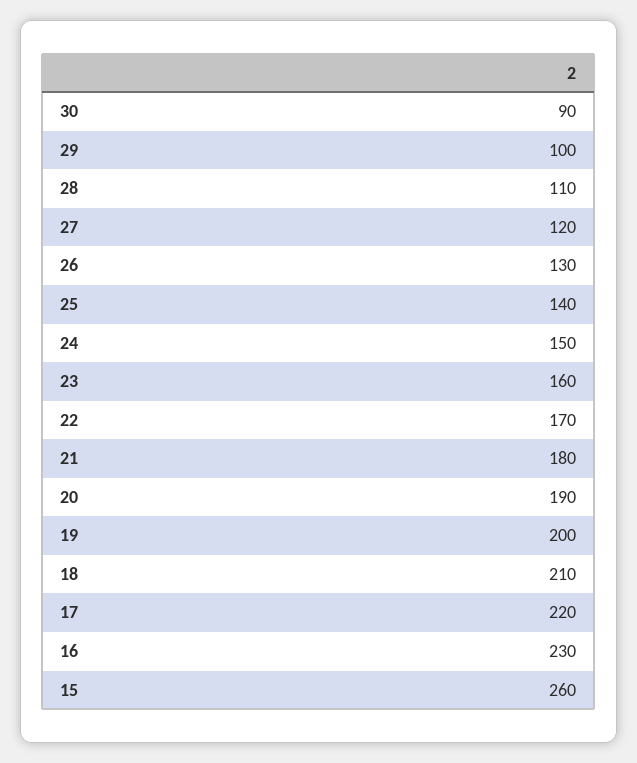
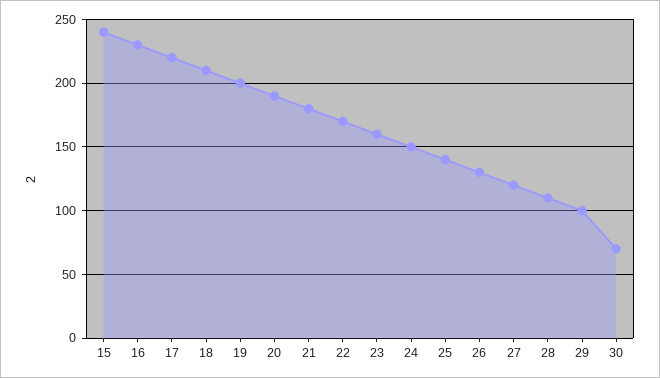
30: 90 -> 70
15: 260 -> 240

